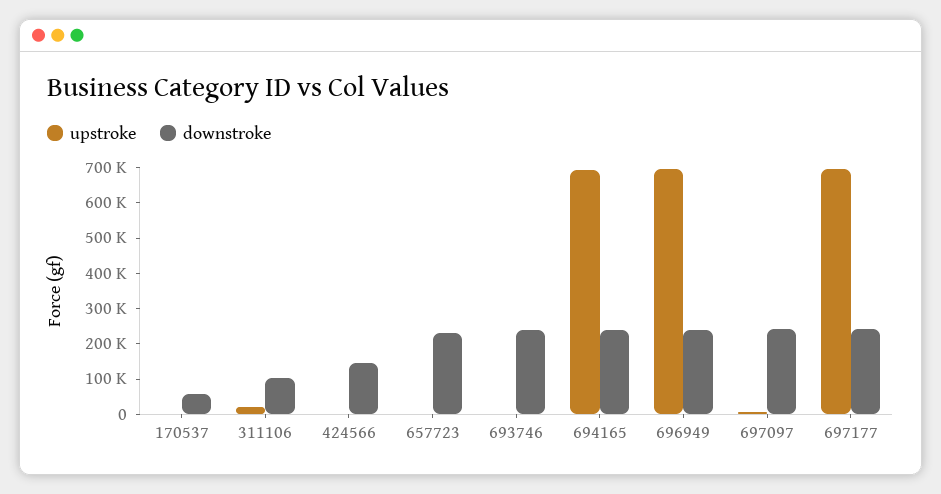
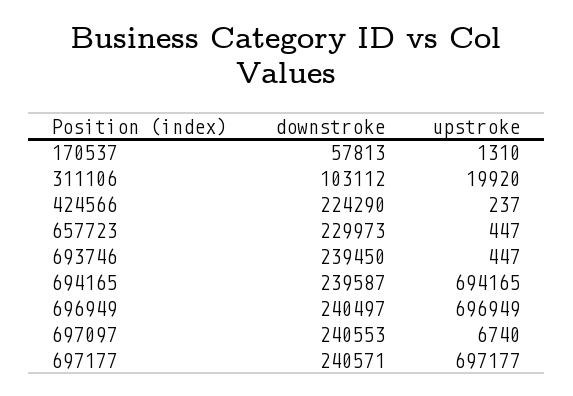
downstroke, 424566: 150000 -> 224290

